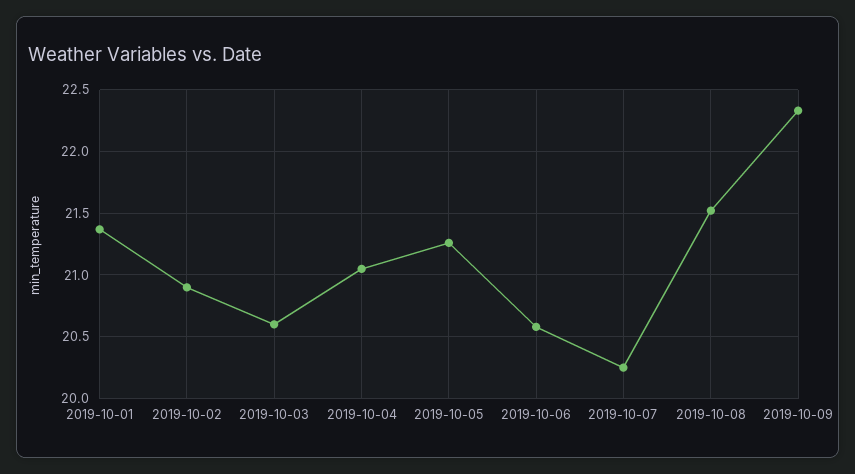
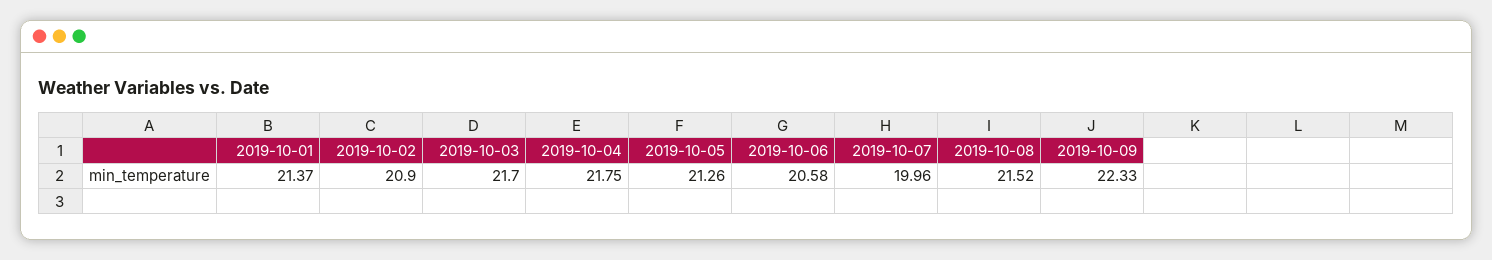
2019-10-03: 20.6 -> 21.7
2019-10-04: 21.05 -> 21.75
2019-10-07: 20.25 -> 19.96

